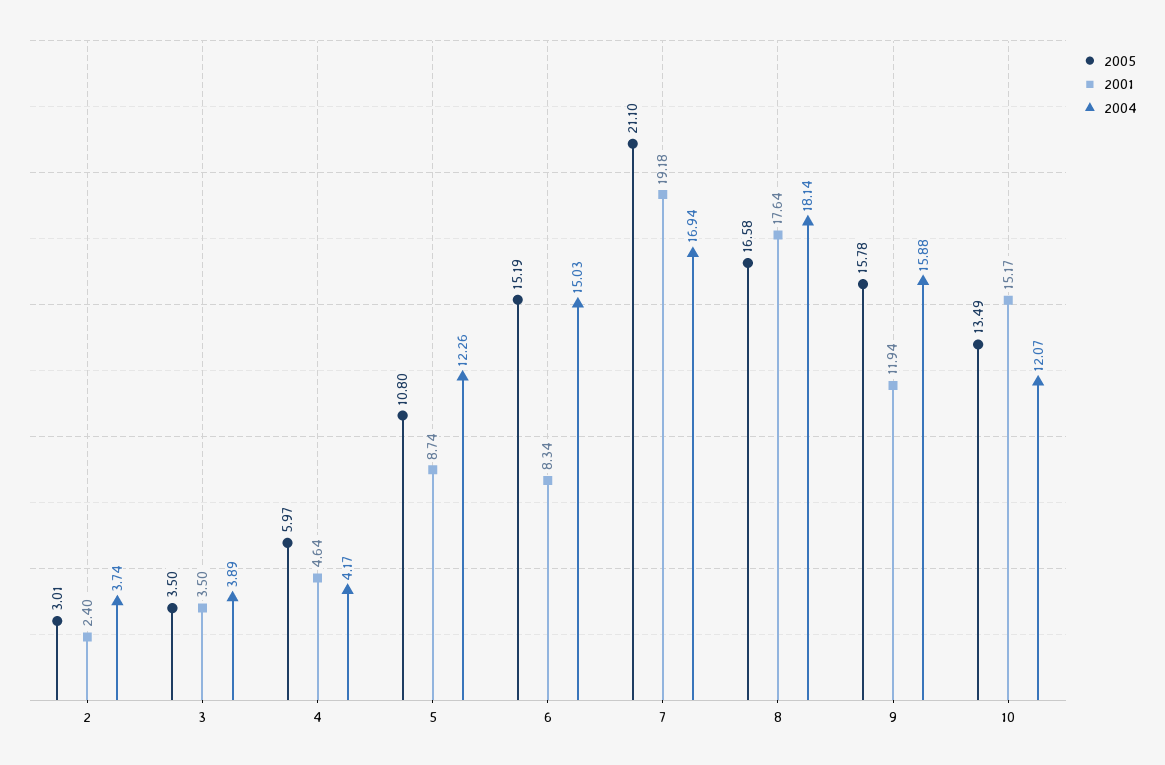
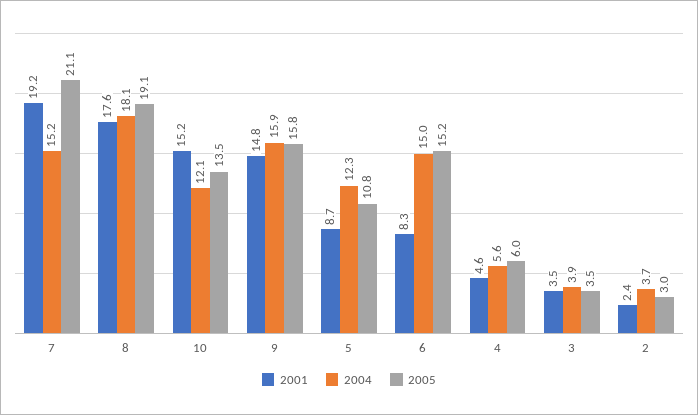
2004, 4: 4.17 -> 5.6
2004, 7: 16.94 -> 15.2
2005, 8: 16.58 -> 19.1
2001, 9: 11.94 -> 14.8

